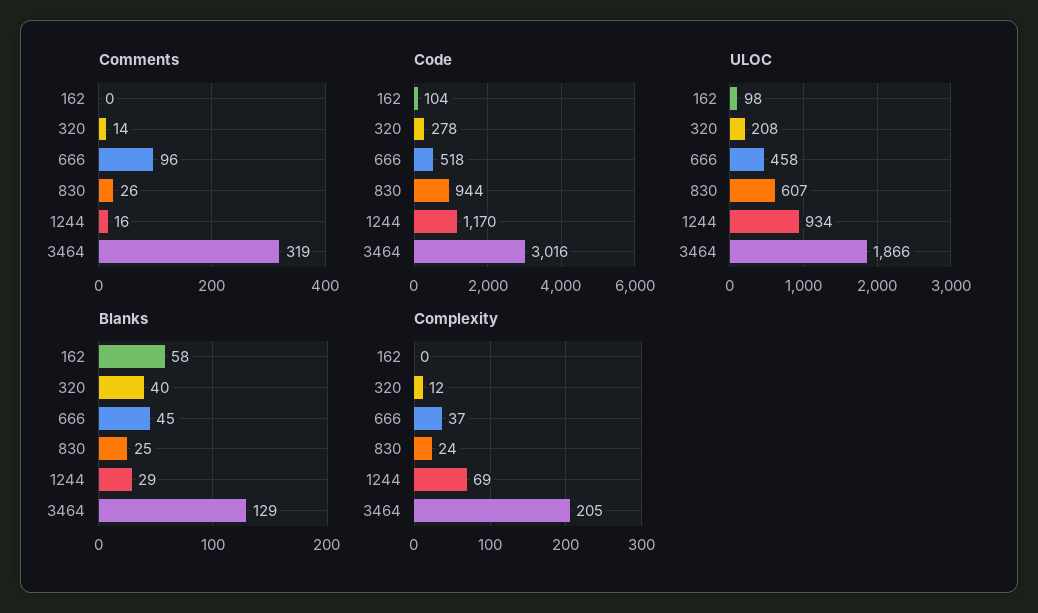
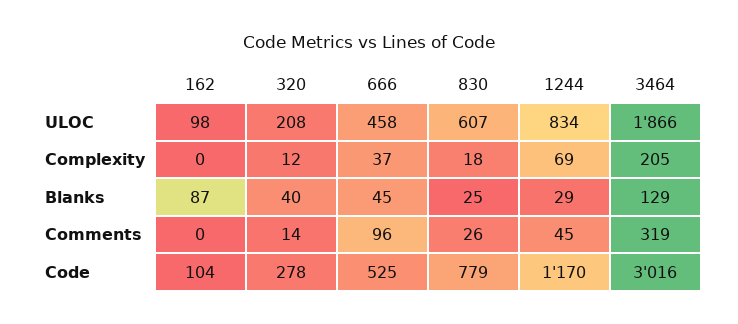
Comments, 1244: 16 -> 45
Code, 666: 518 -> 525
Code, 830: 944 -> 779
ULOC, 1244: 934 -> 834
Blanks, 162: 58 -> 87
Complexity, 830: 24 -> 18

